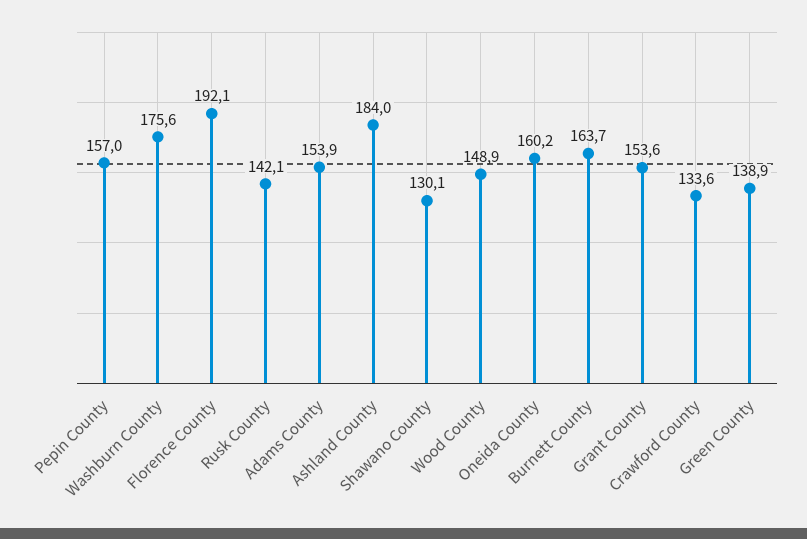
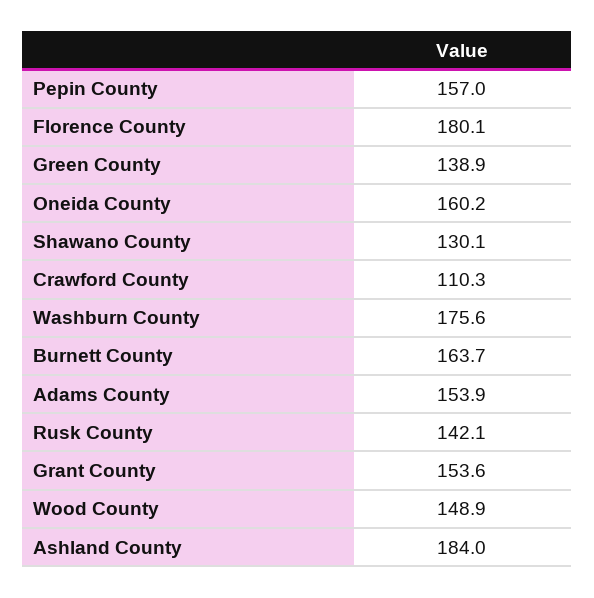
Florence County: 192.1 -> 180.1
Crawford County: 133.6 -> 110.3

